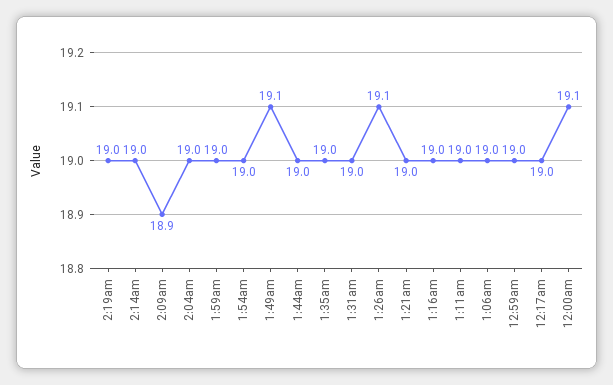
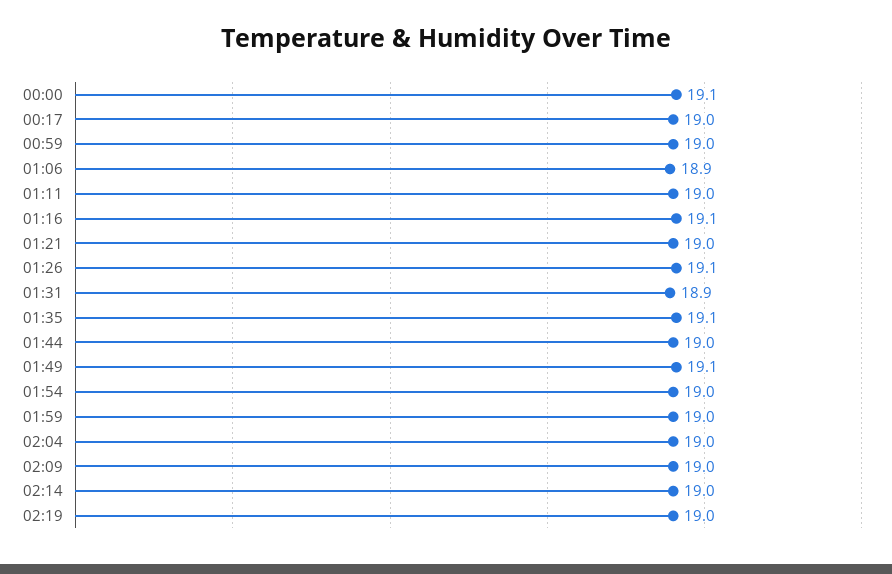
2:09am: 18.9 -> 19
1:35am: 19 -> 19.1
1:31am: 19 -> 18.9
1:16am: 19 -> 19.1
1:06am: 19 -> 18.9

